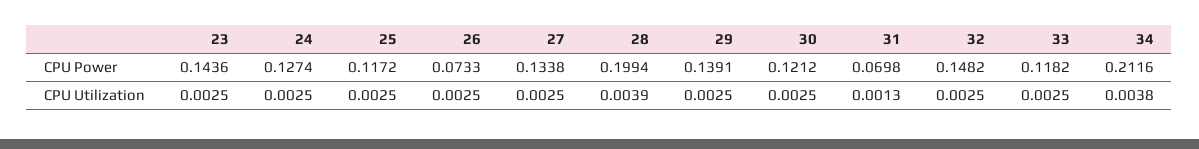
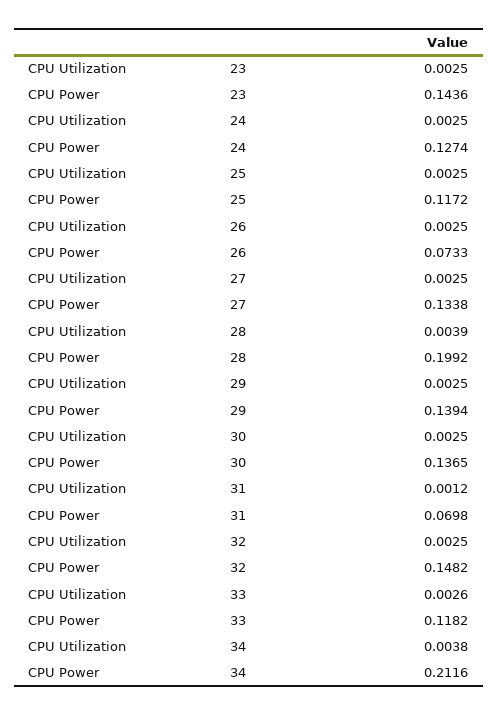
28, CPU Power: 0.1994 -> 0.1992
29, CPU Power: 0.1391 -> 0.1394
30, CPU Power: 0.1212 -> 0.1365
31, CPU Utilization: 0.0013 -> 0.0012
33, CPU Utilization: 0.0025 -> 0.0026

